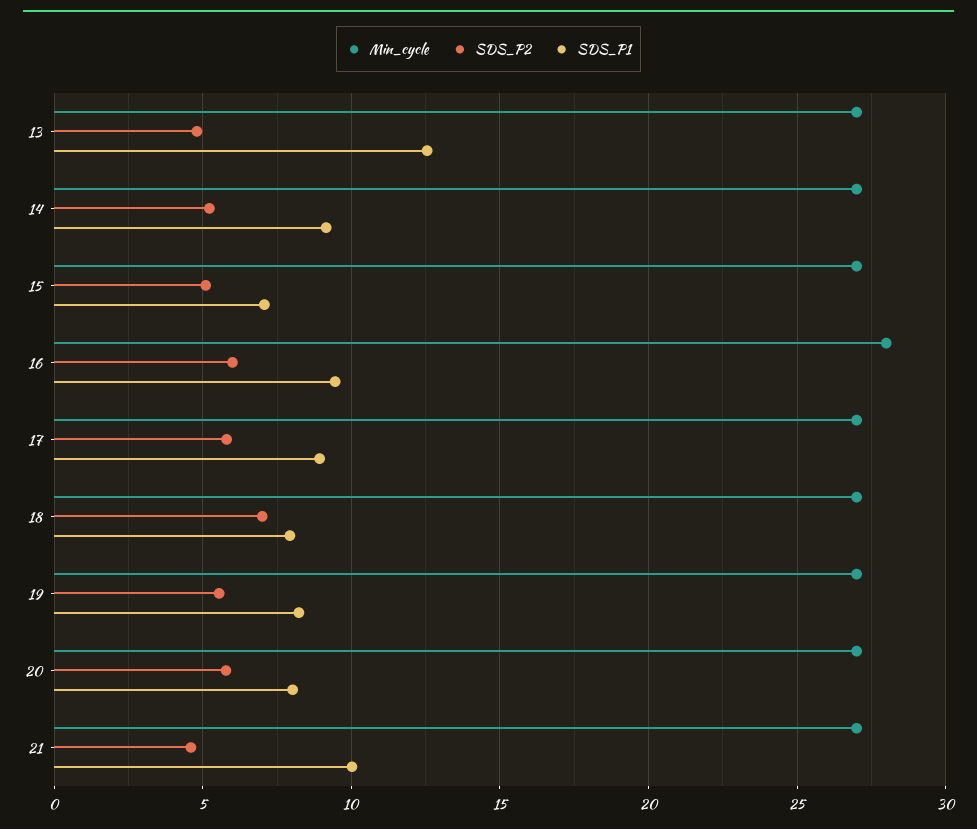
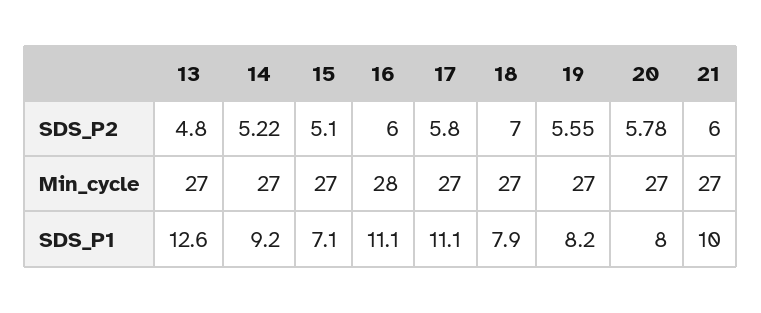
SDS_P1, 16: 9.5 -> 11.1
SDS_P1, 17: 9 -> 11.1
SDS_P2, 21: 4.5 -> 6

